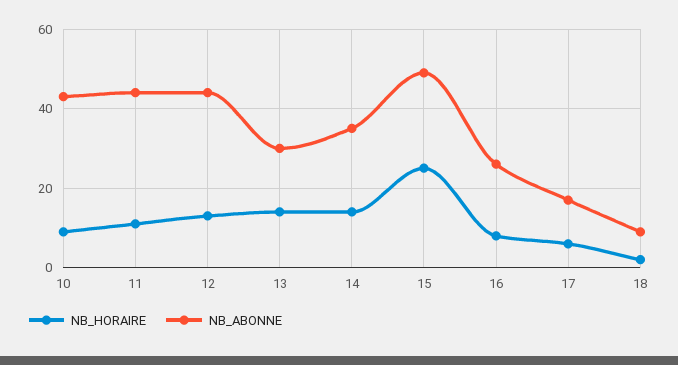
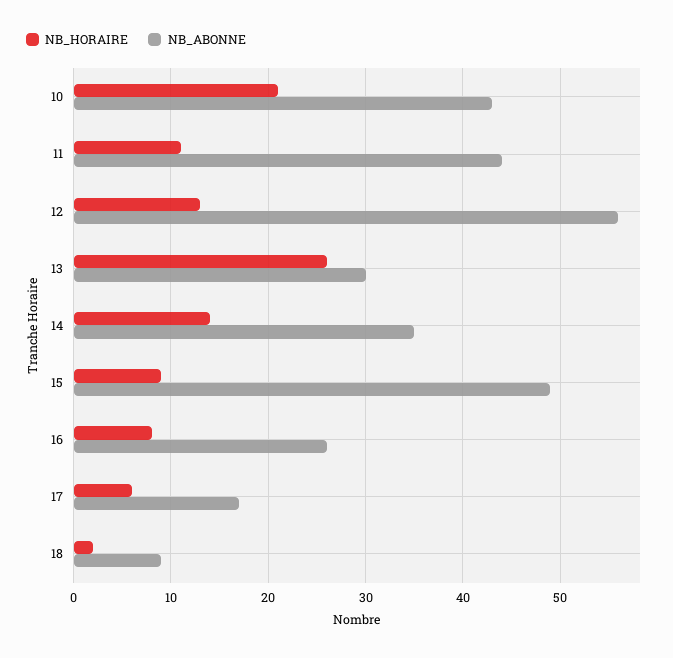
NB_HORAIRE, 10: 10 -> 21
NB_ABONNE, 12: 45 -> 56
NB_HORAIRE, 13: 15 -> 26
NB_HORAIRE, 15: 25 -> 9

